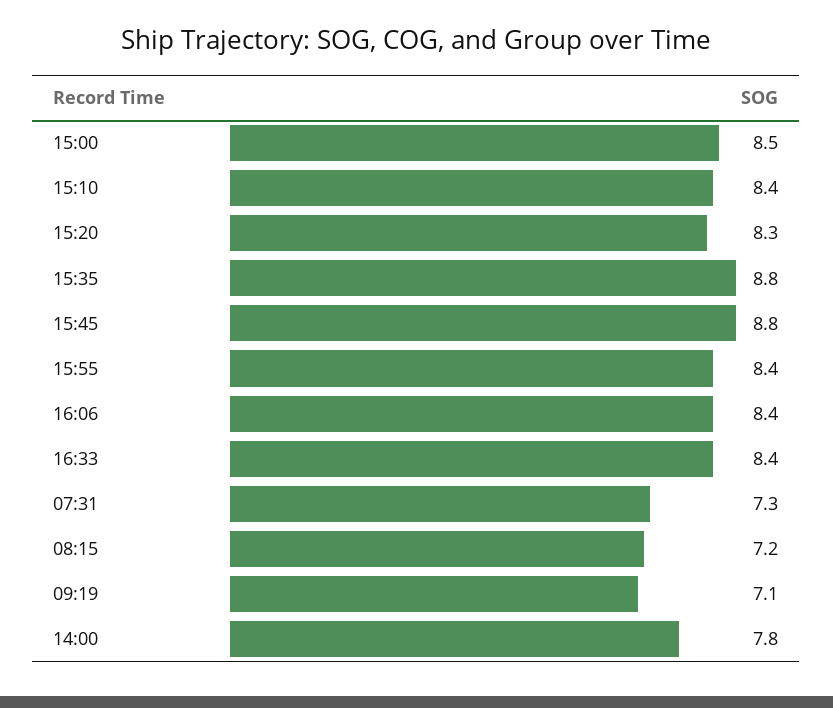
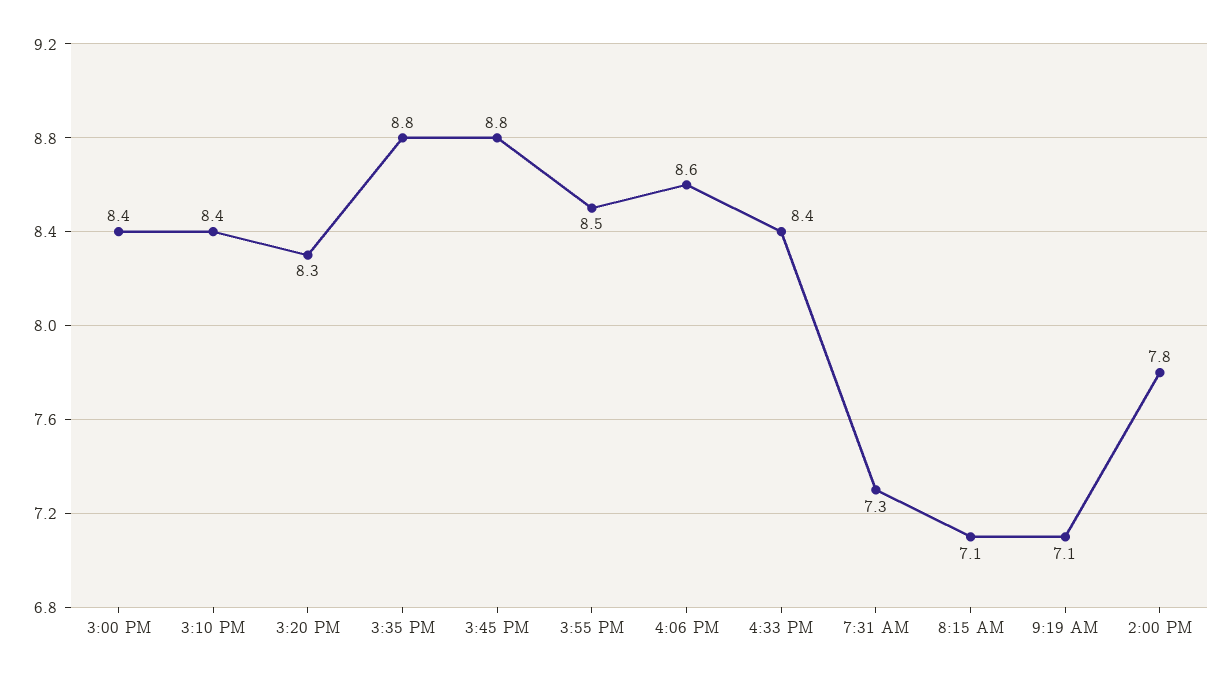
15:00: 8.5 -> 8.4
15:55: 8.4 -> 8.5
16:06: 8.4 -> 8.6
08:15: 7.2 -> 7.1

